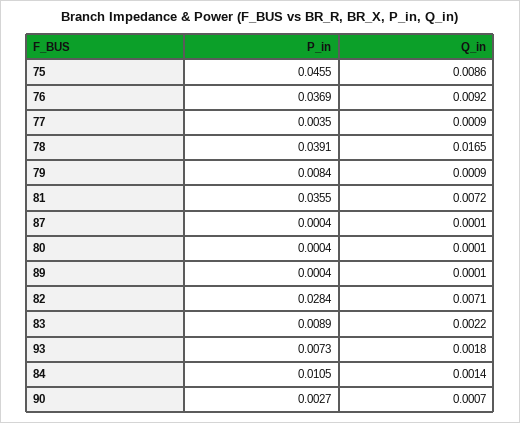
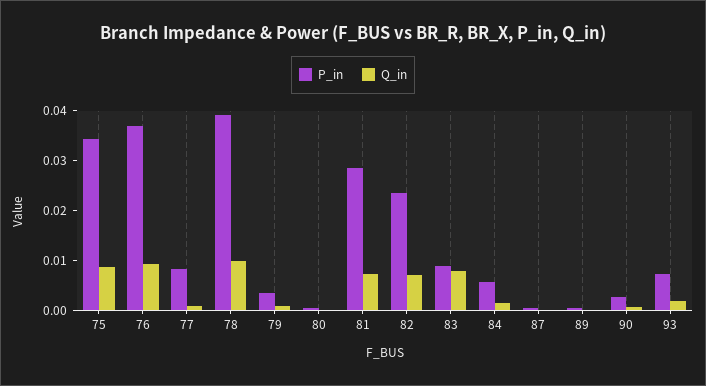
P_in, 75: 0.0455 -> 0.034
P_in, 77: 0.0035 -> 0.008
Q_in, 78: 0.0165 -> 0.01
P_in, 79: 0.0084 -> 0.004
P_in, 81: 0.0355 -> 0.028
P_in, 82: 0.0284 -> 0.024
Q_in, 83: 0.0022 -> 0.008
P_in, 84: 0.0105 -> 0.006

